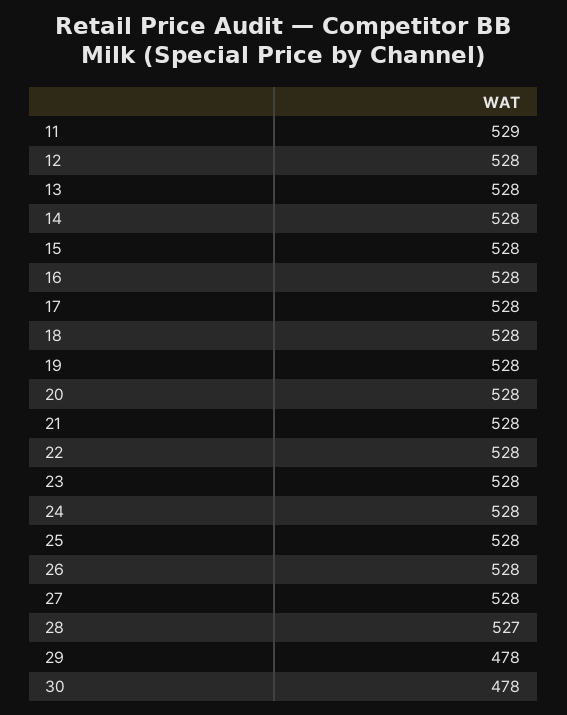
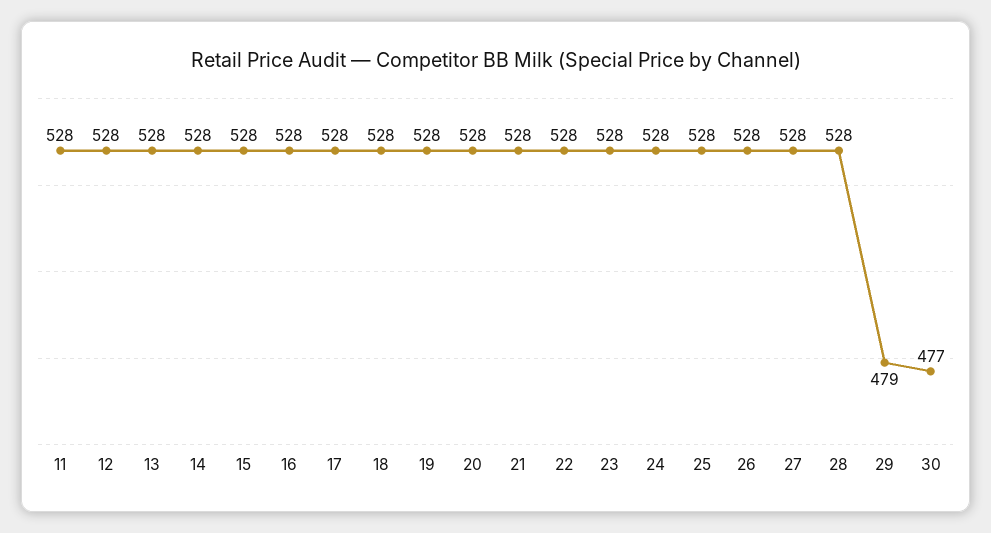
11: 529 -> 528
28: 527 -> 528
29: 478 -> 479
30: 478 -> 477

